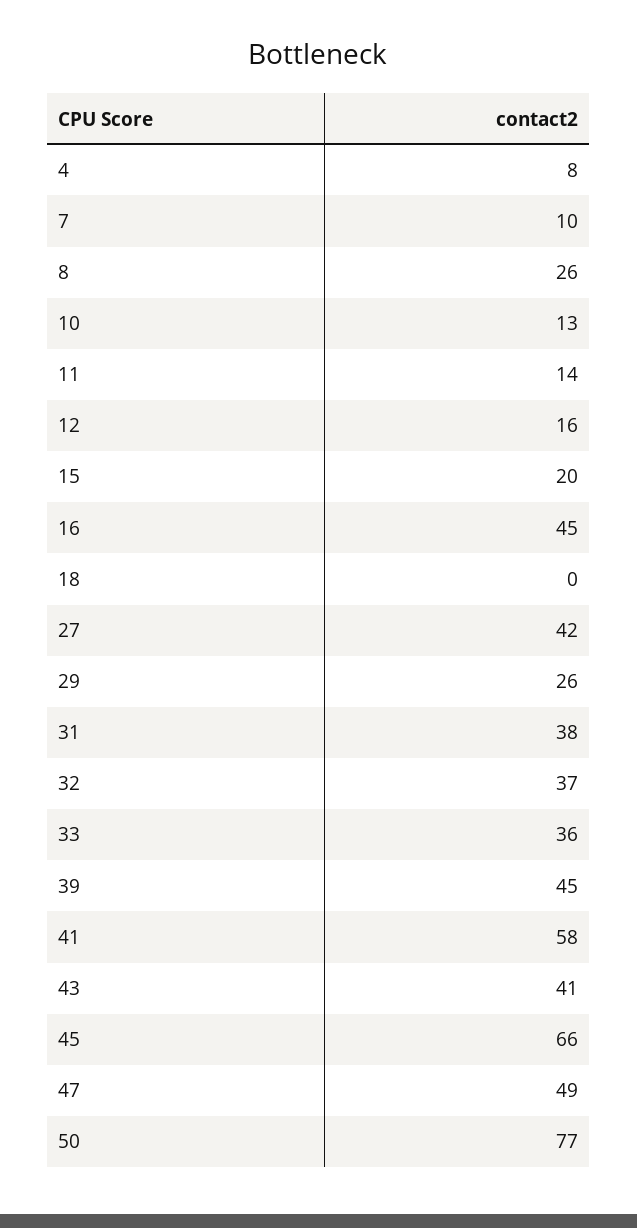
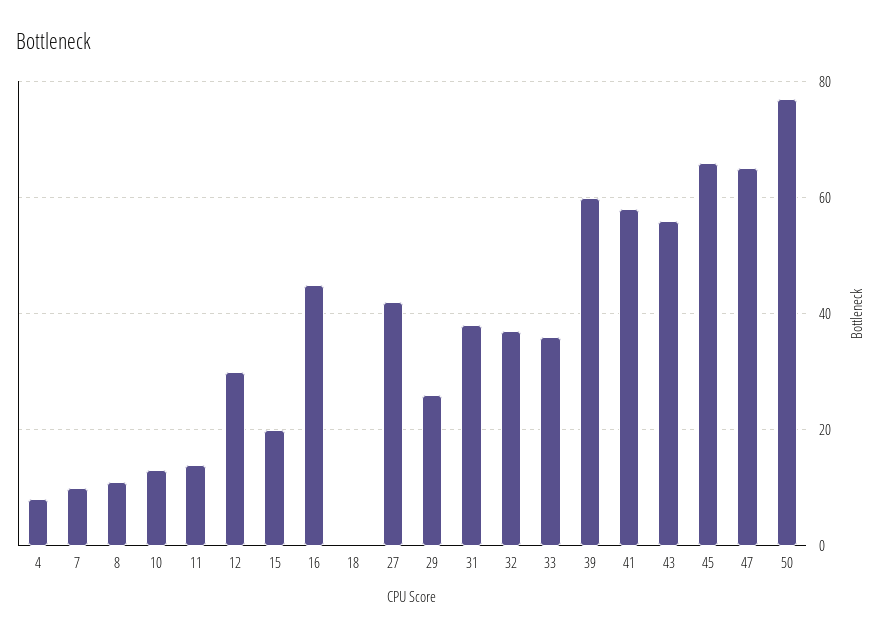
8: 26 -> 10
12: 16 -> 30
39: 45 -> 60
43: 41 -> 55
47: 49 -> 65

